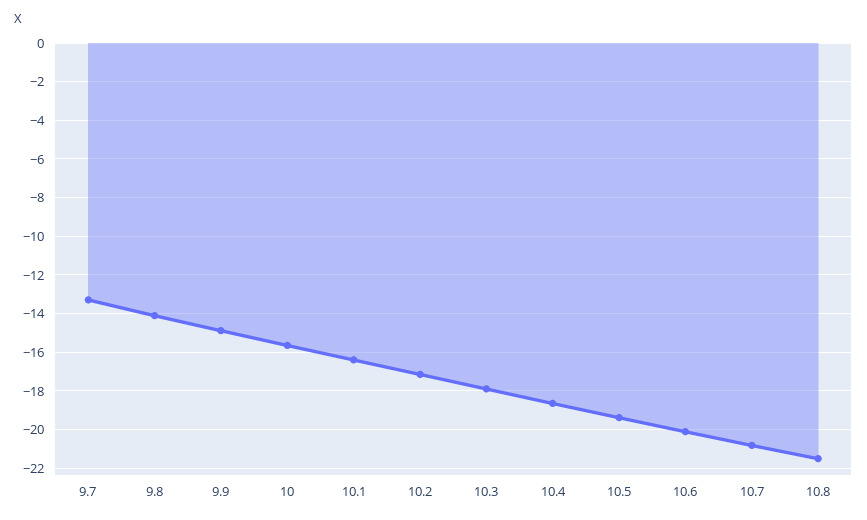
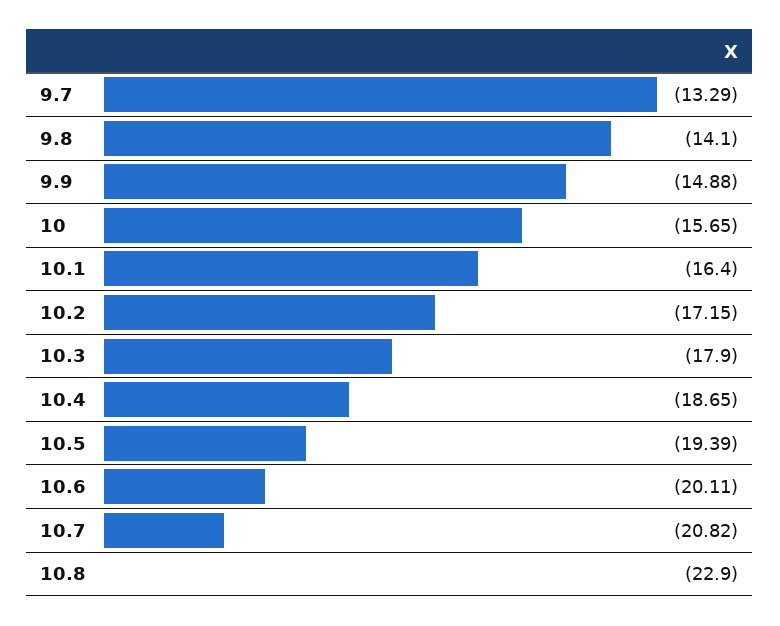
10.8: -21.5 -> -22.9

